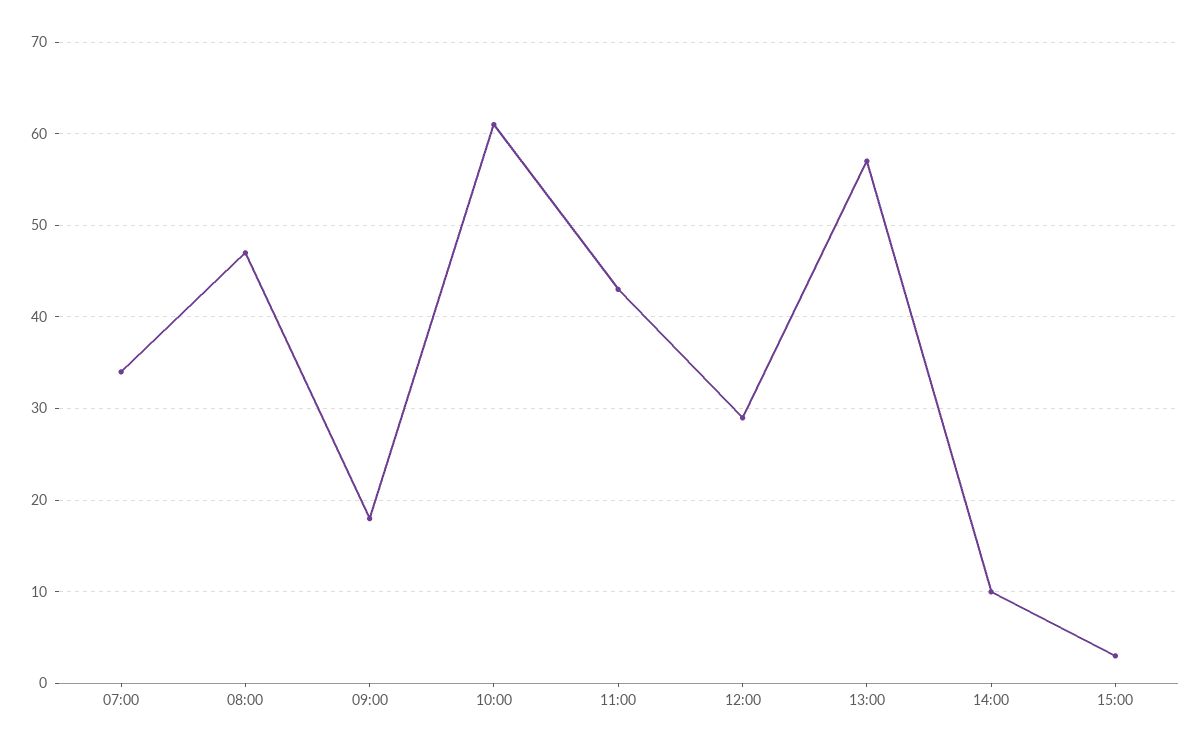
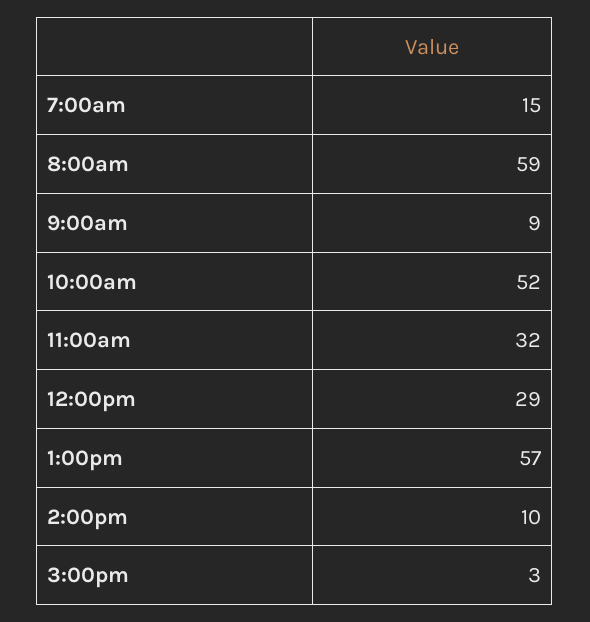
07:00: 34 -> 15
08:00: 47 -> 59
09:00: 18 -> 9
10:00: 61 -> 52
11:00: 43 -> 32

